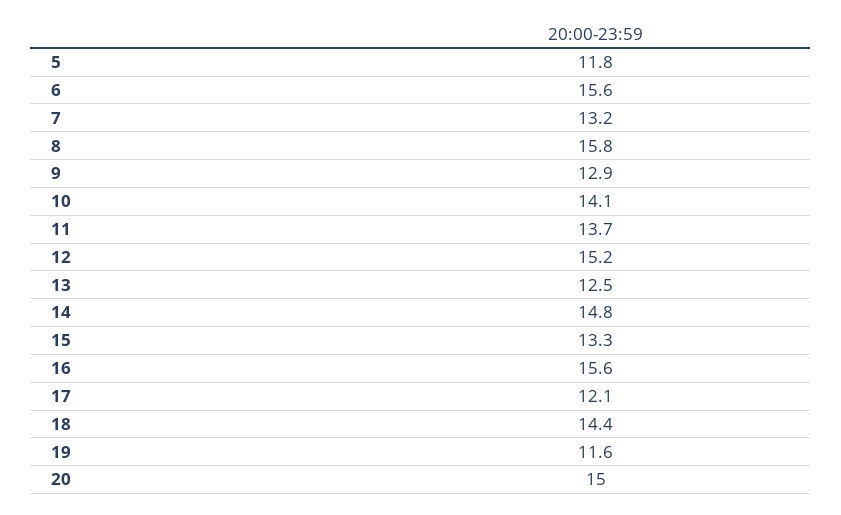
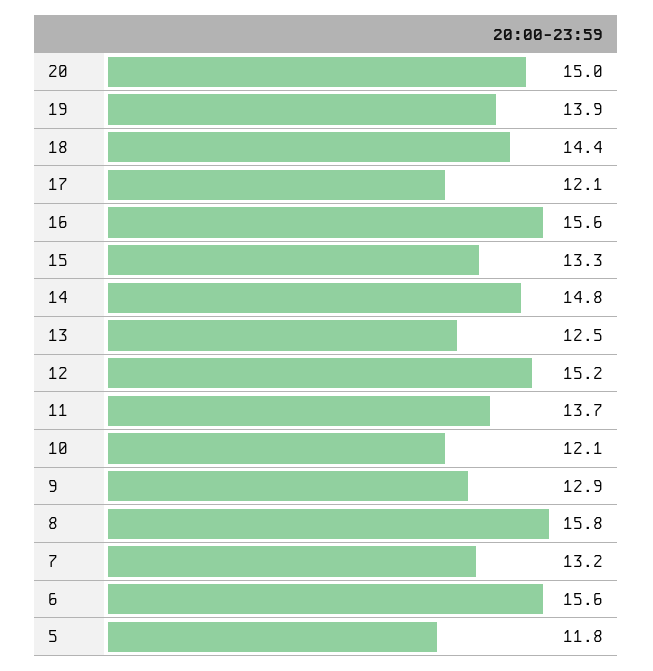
10: 14.1 -> 12.1
19: 11.6 -> 13.9

